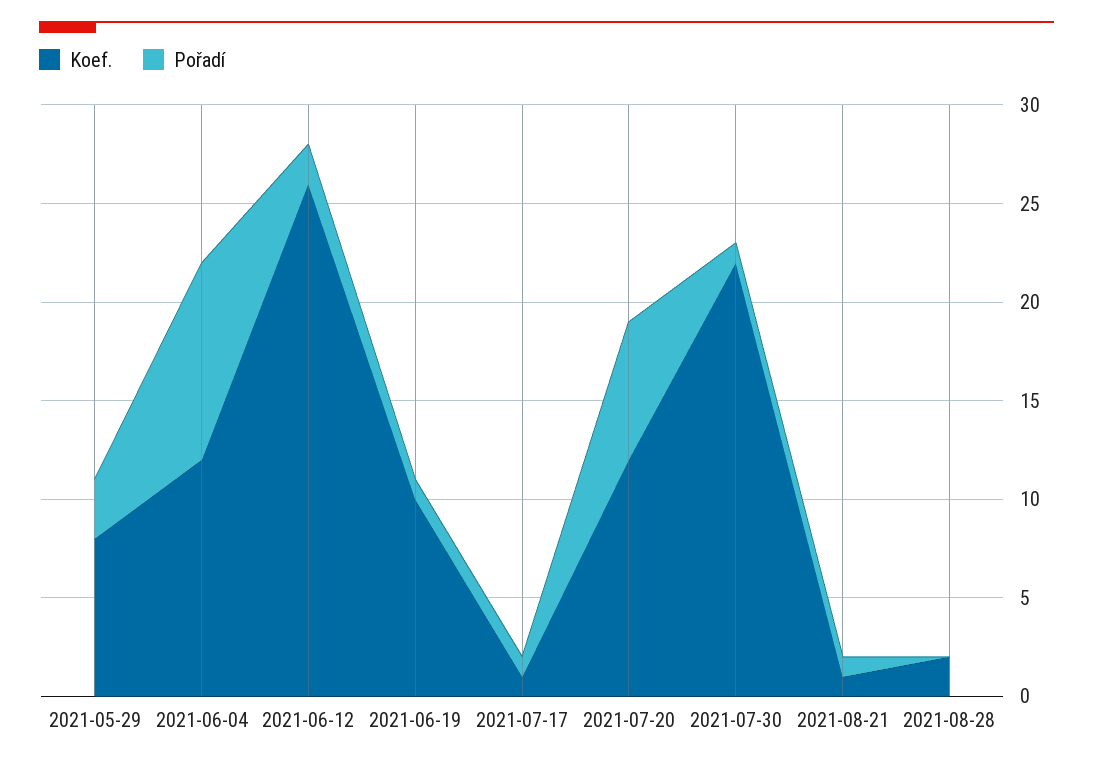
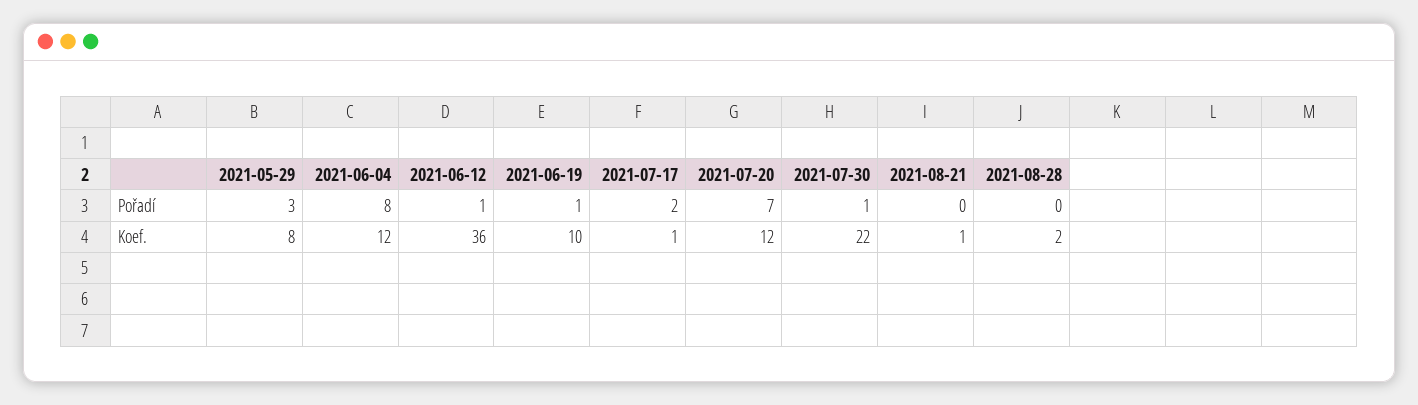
Pořadí, 2021-06-04: 10 -> 8
Koef., 2021-06-12: 26 -> 36
Pořadí, 2021-06-12: 2 -> 1
Pořadí, 2021-07-17: 1 -> 2
Pořadí, 2021-08-21: 1 -> 0

